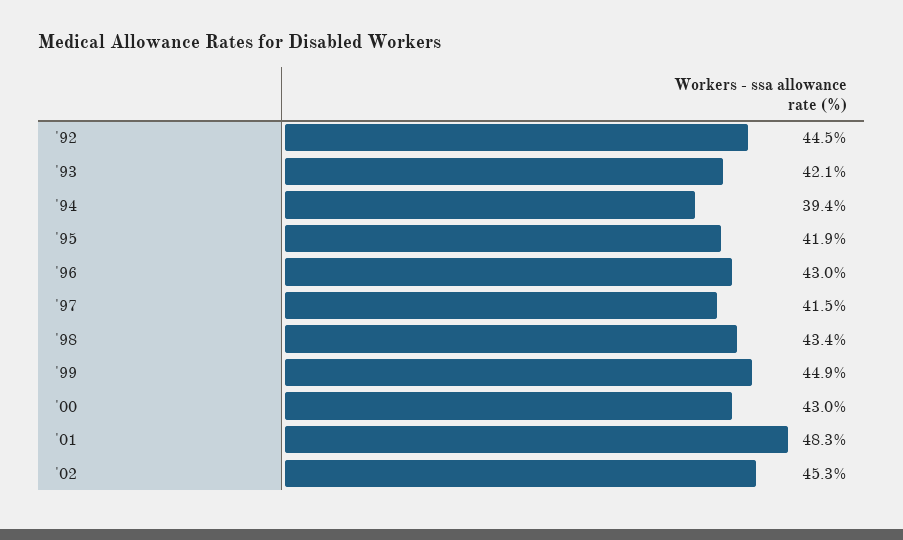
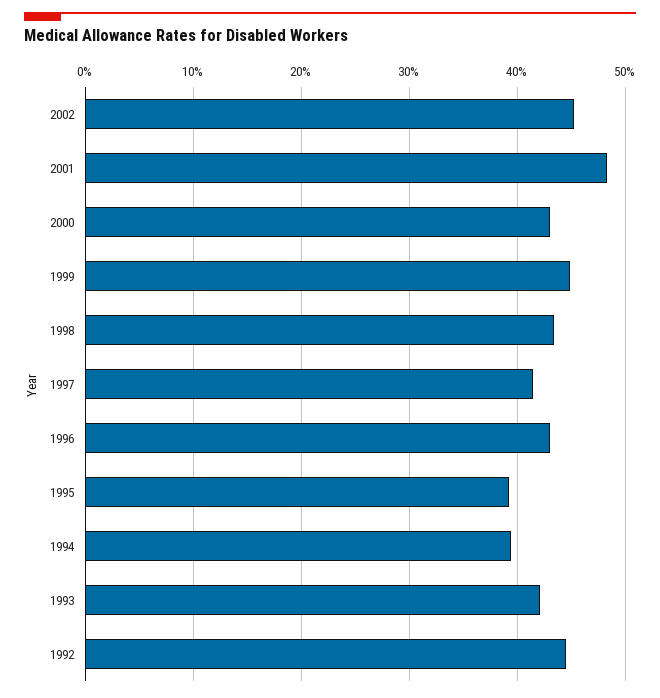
'95: 41.9 -> 39

